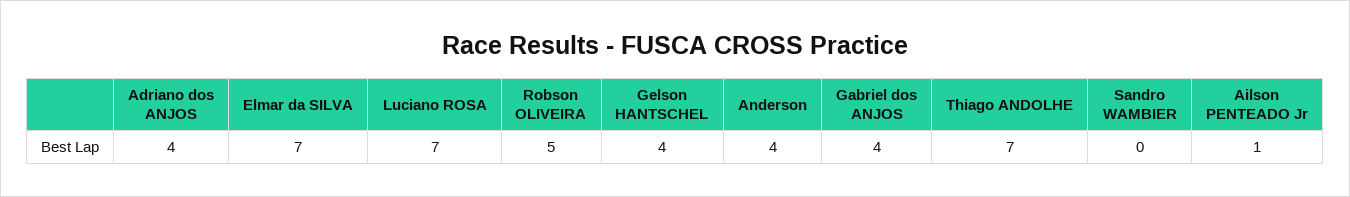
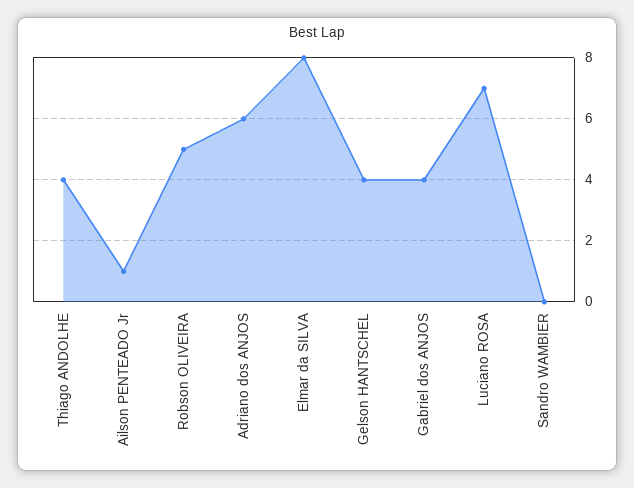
Adriano dos ANJOS: 4 -> 6
Elmar da SILVA: 7 -> 8
Anderson: 4 -> none
Thiago ANDOLHE: 7 -> 4

